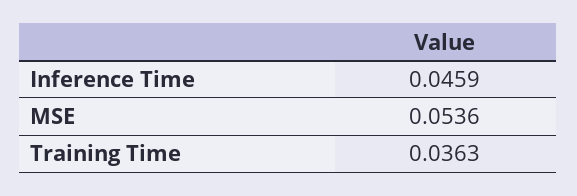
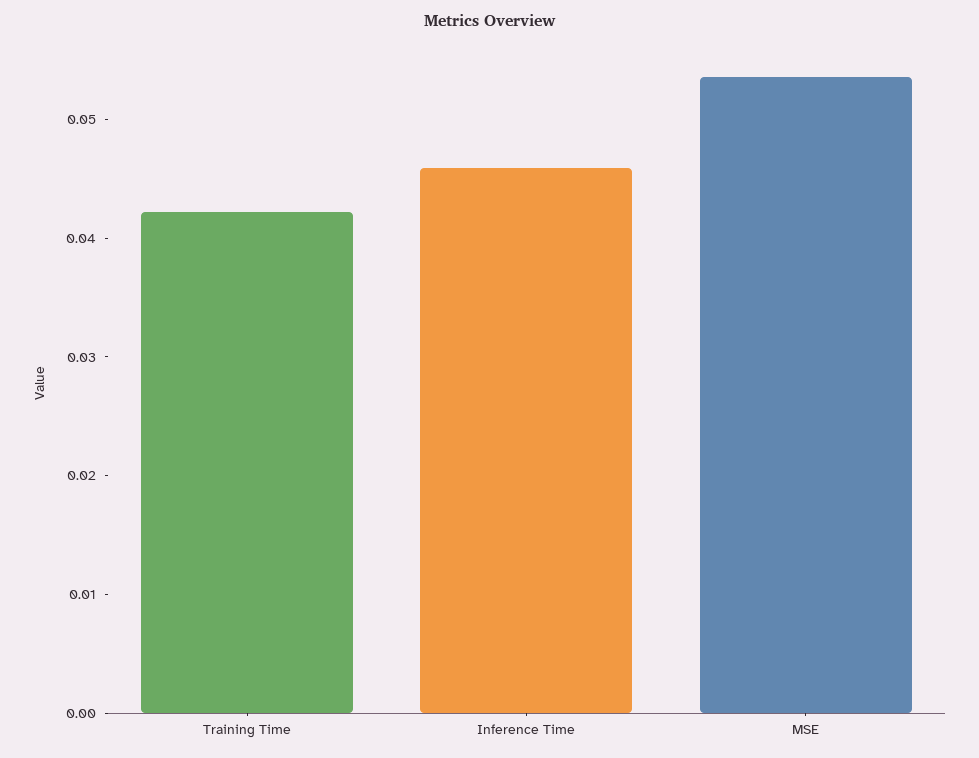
Training Time: 0.0363 -> 0.042

